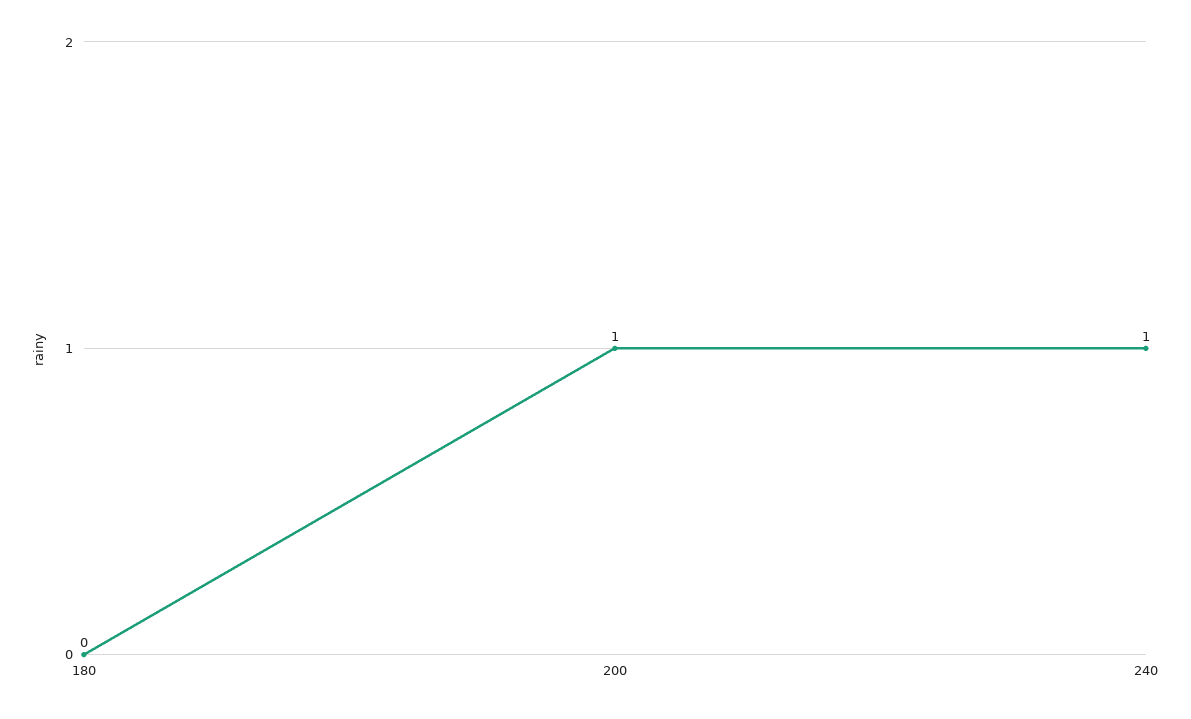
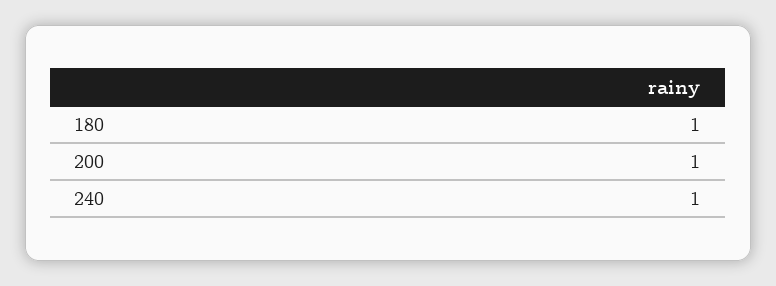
180: 0 -> 1

